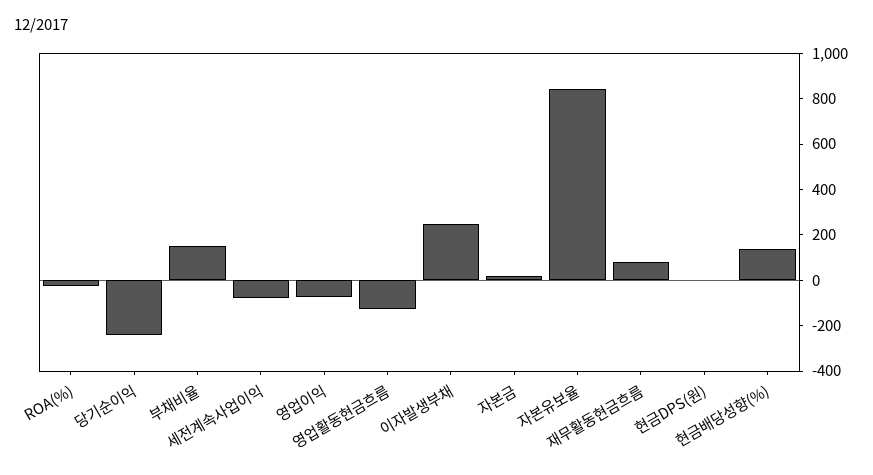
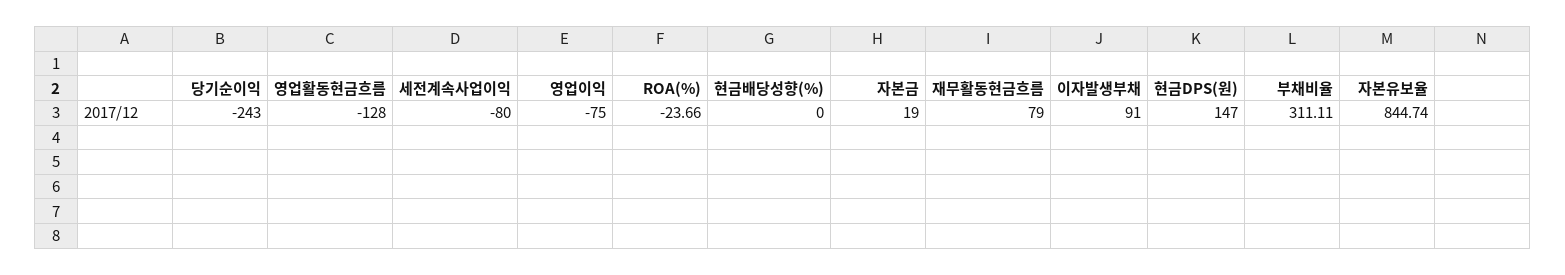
부채비율: 150 -> 311.11
이자발생부채: 250 -> 91
현금DPS(원): 0 -> 147
현금배당성향(%): 150 -> 0

